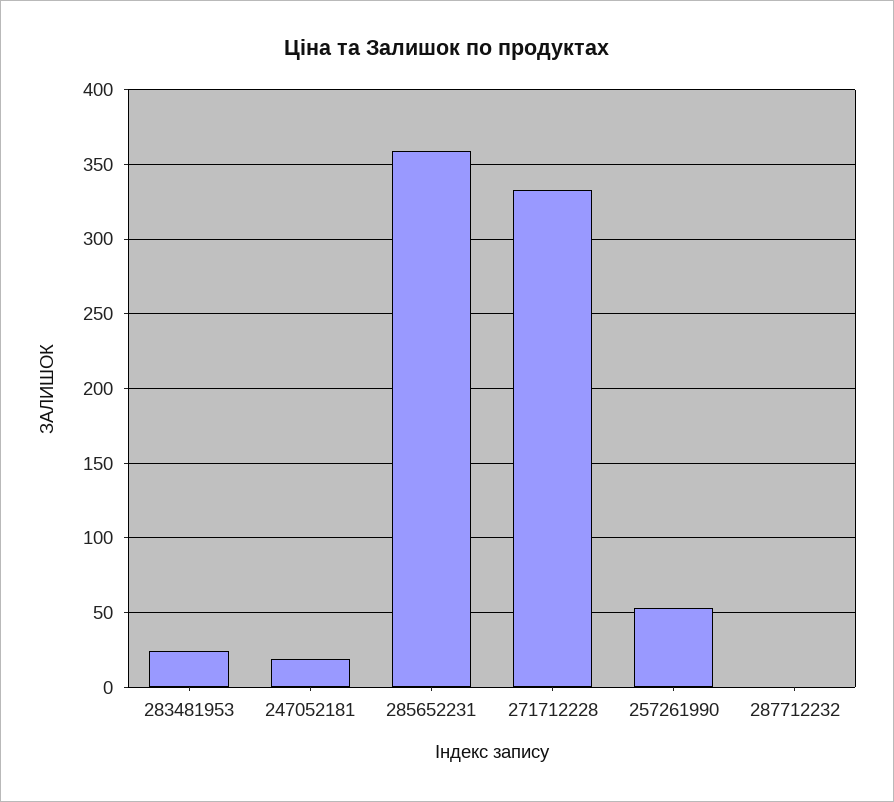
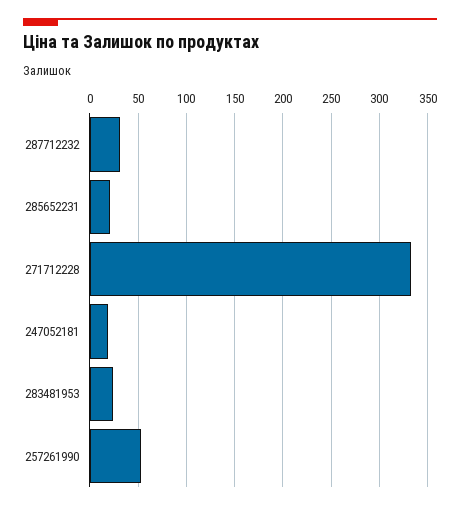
285652231: 360 -> 20
287712232: 0 -> 30

